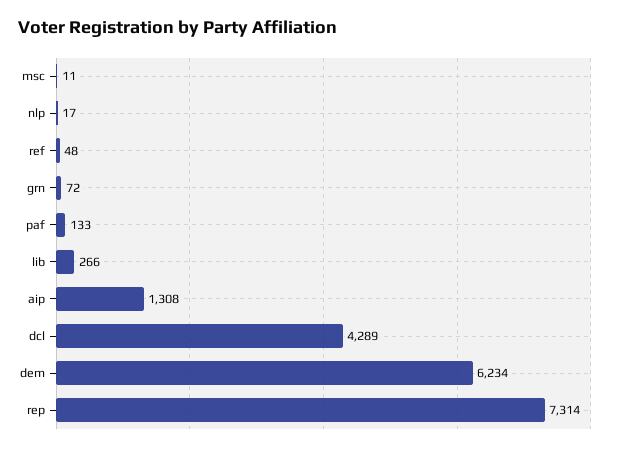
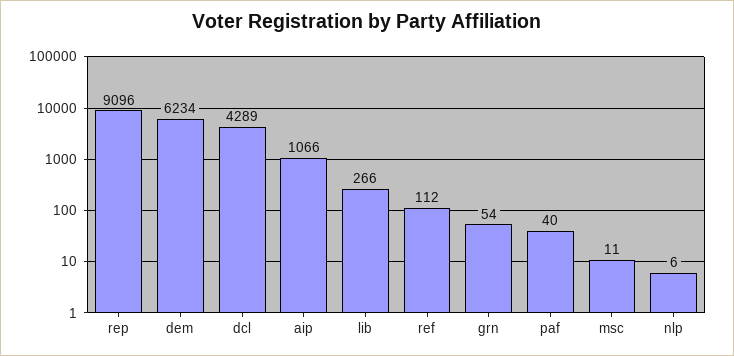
nlp: 17 -> 6
ref: 48 -> 112
grn: 72 -> 54
paf: 133 -> 40
aip: 1308 -> 1066
rep: 7314 -> 9096

